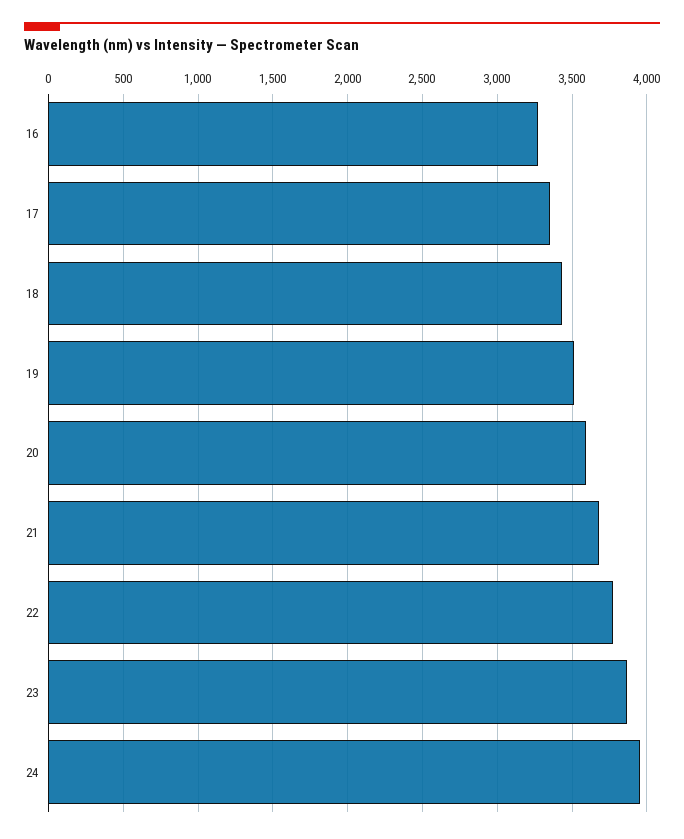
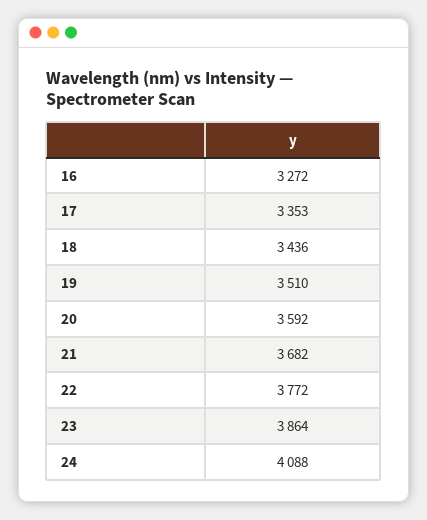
24: 3950 -> 4088

